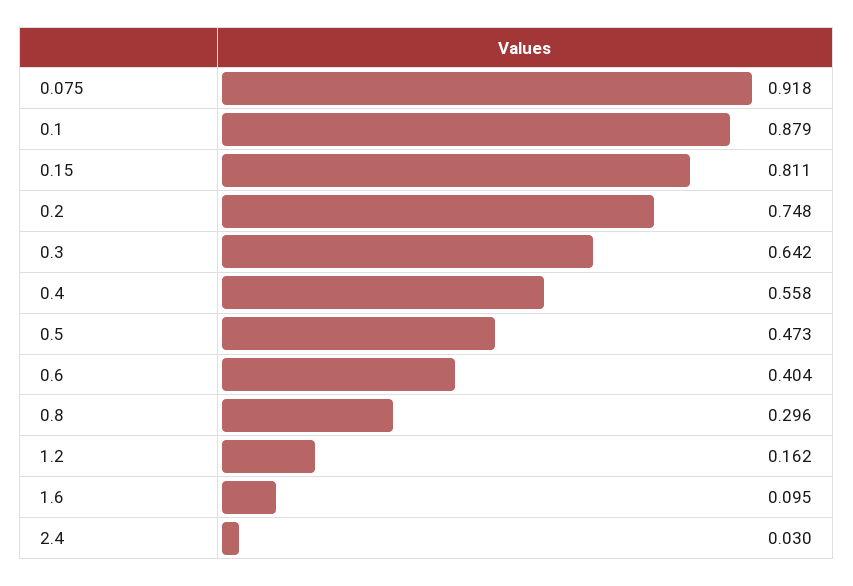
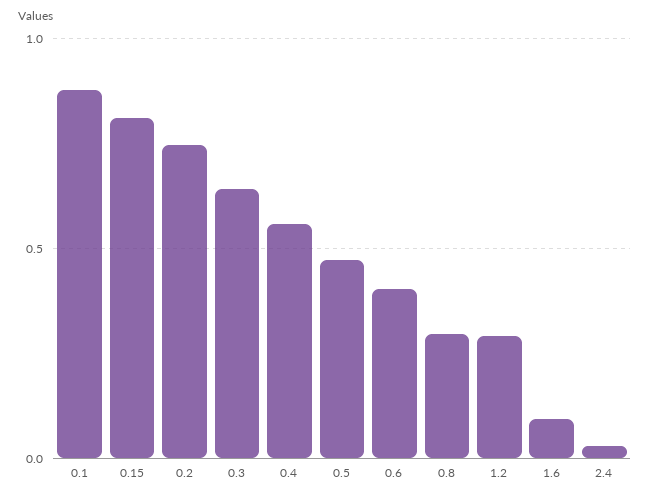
0.075: 0.918 -> none
1.2: 0.162 -> 0.3

